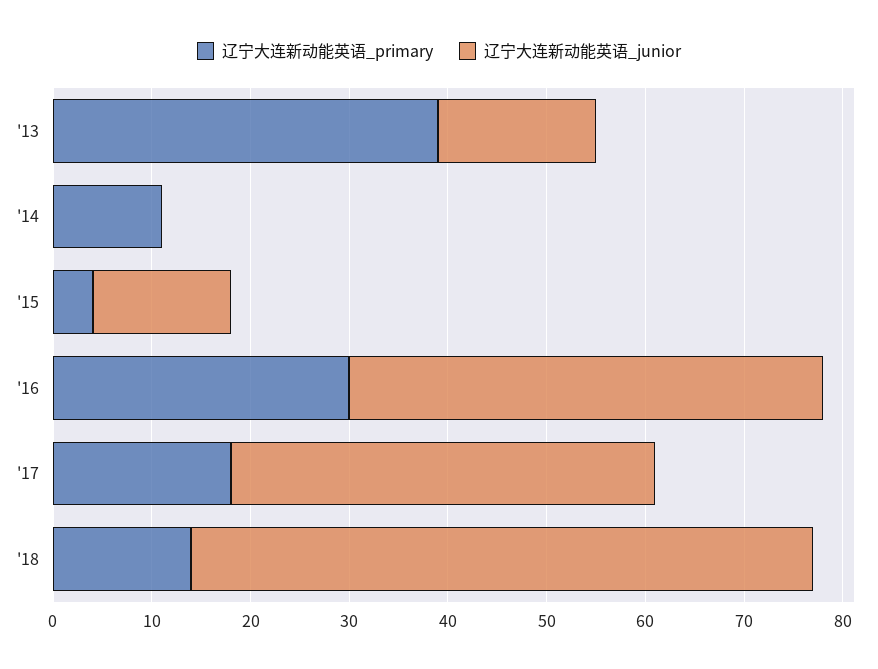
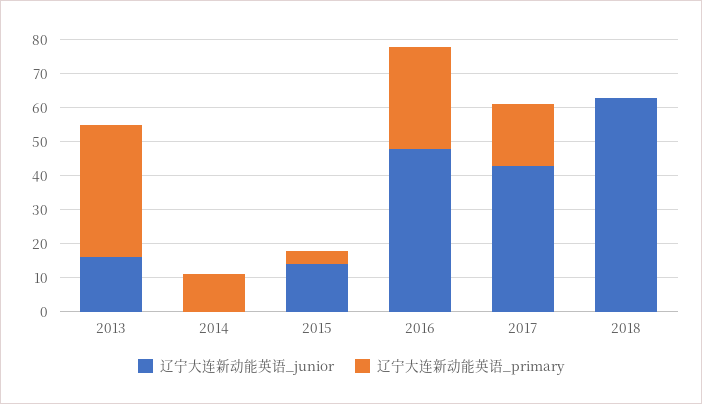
辽宁大连新动能英语_primary, '18: 14 -> 0

